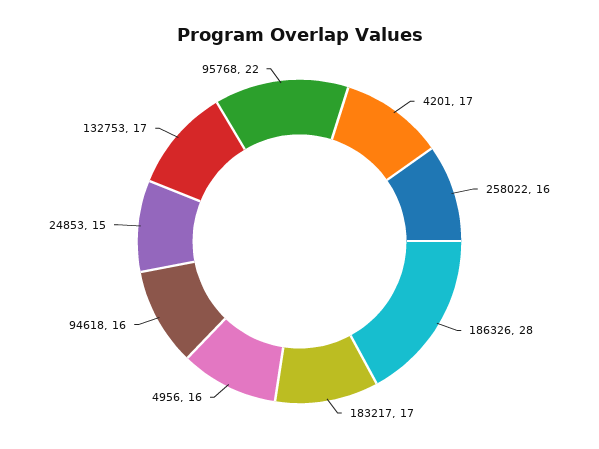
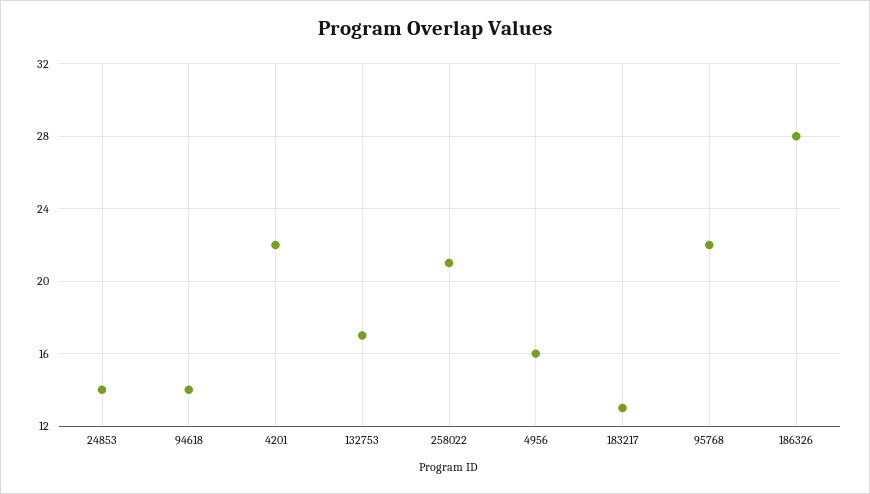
4201: 17 -> 22
258022: 16 -> 21
183217: 17 -> 13
94618: 16 -> 14
24853: 15 -> 14

